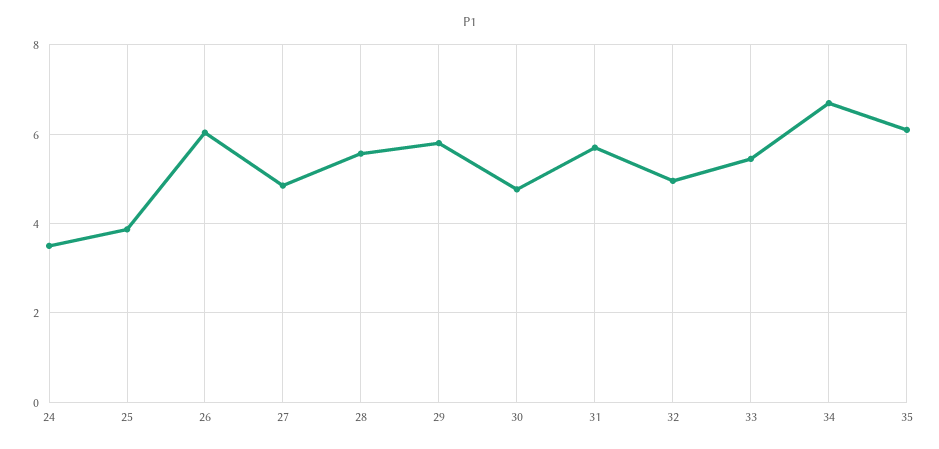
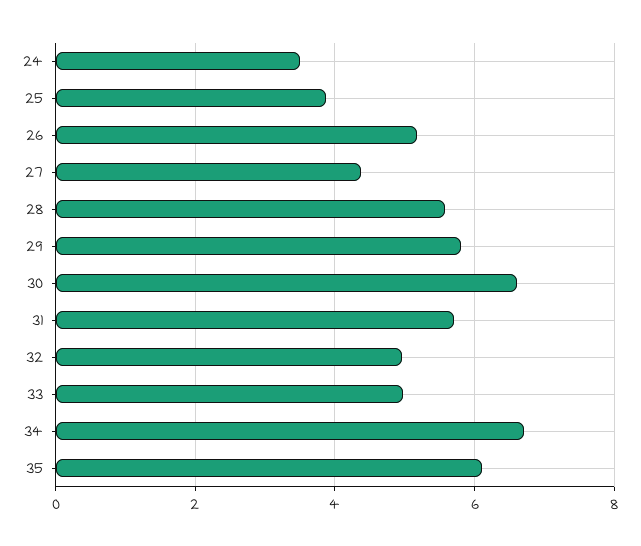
26: 6 -> 5.2
27: 4.8 -> 4.4
30: 4.8 -> 6.6
33: 5.4 -> 5

